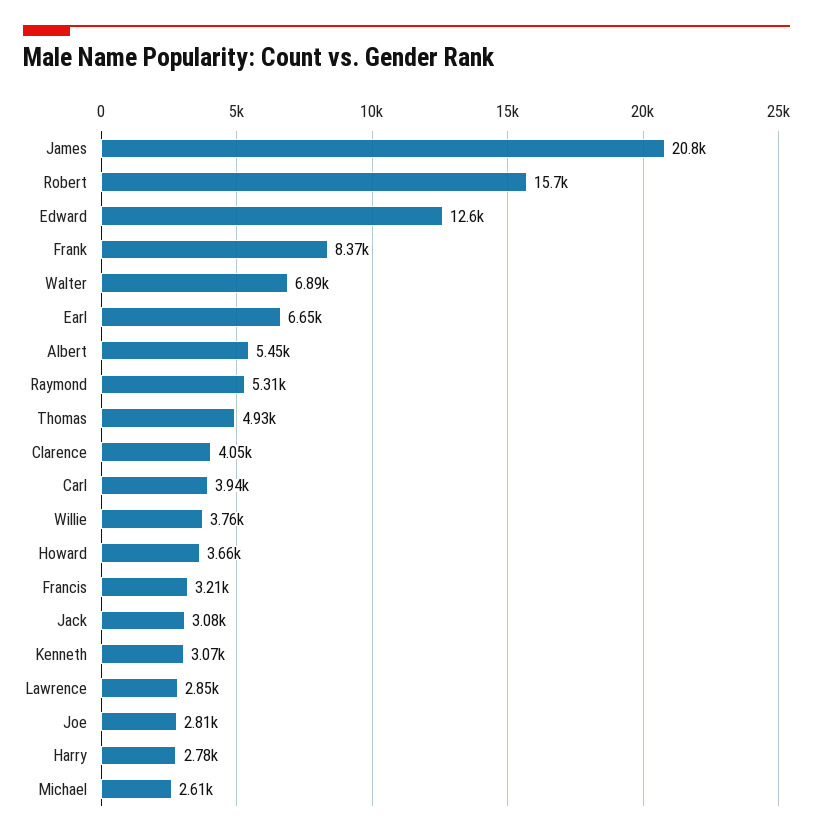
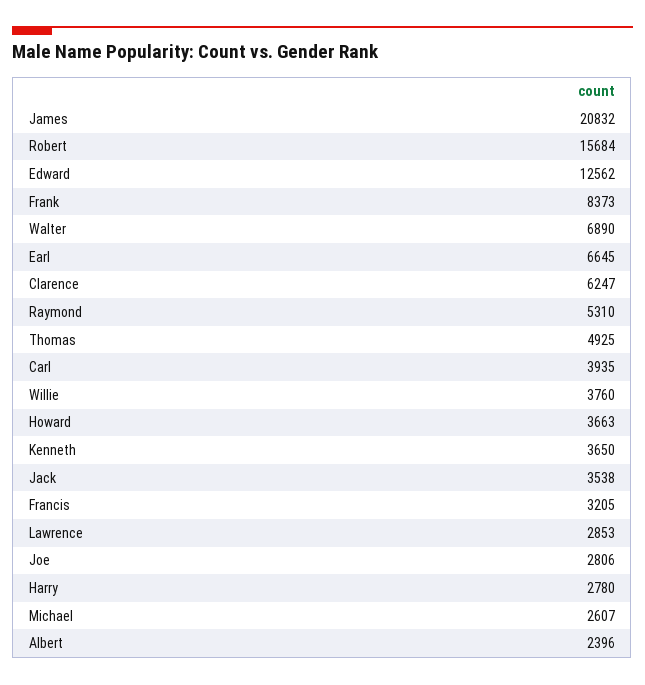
Albert: 5450 -> 2396
Clarence: 4050 -> 6247
Jack: 3080 -> 3538
Kenneth: 3070 -> 3650

